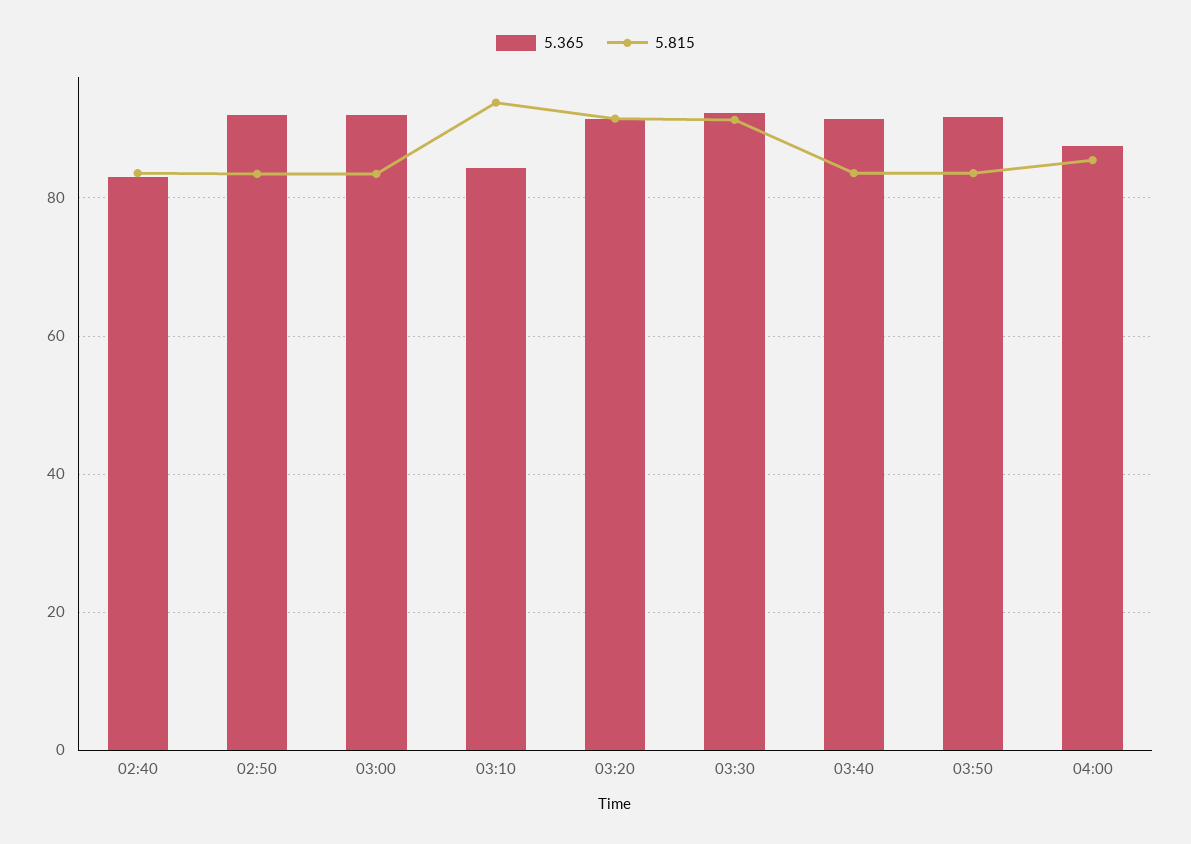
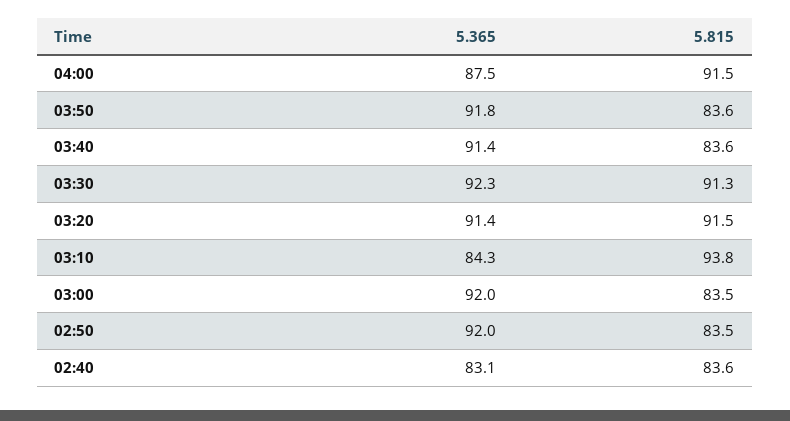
5.815, 04:00: 86 -> 91.5

